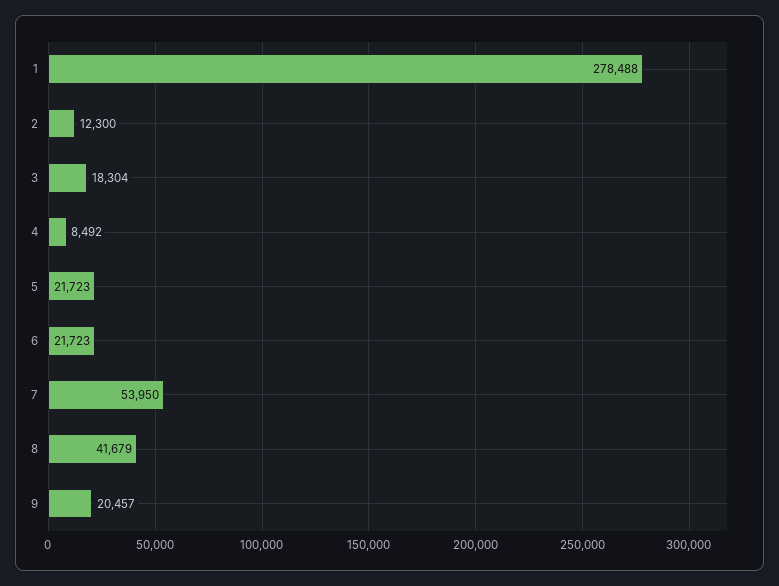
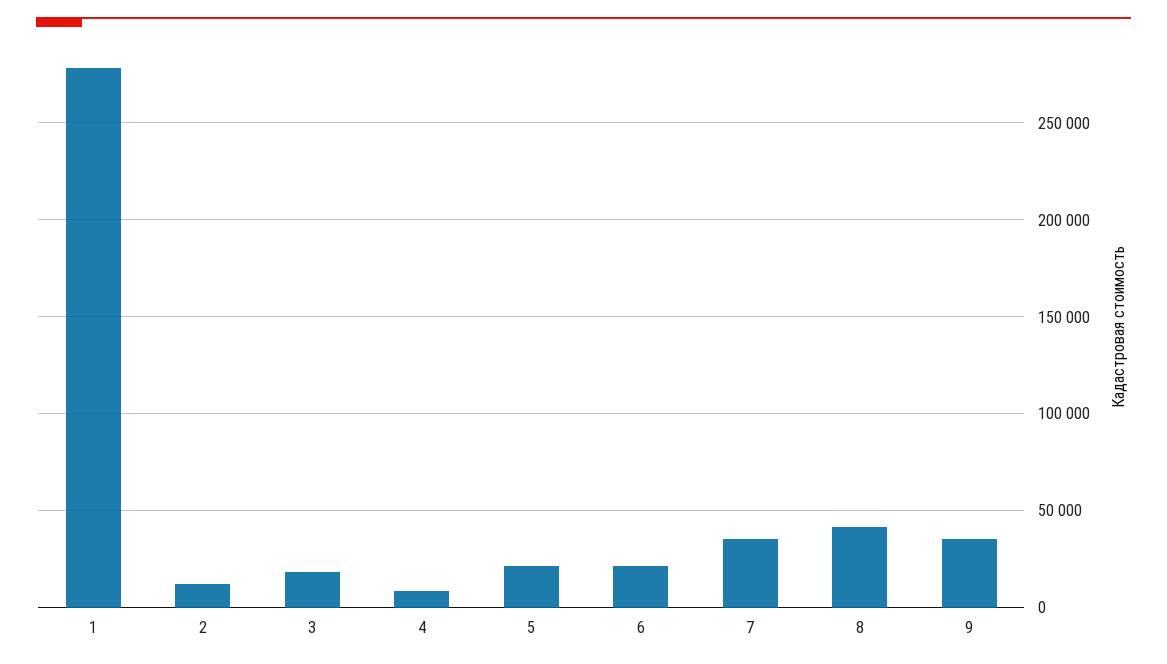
7: 53950 -> 35000
9: 20457 -> 35000

